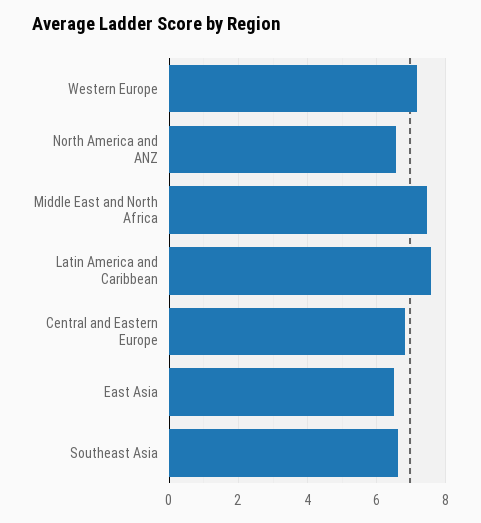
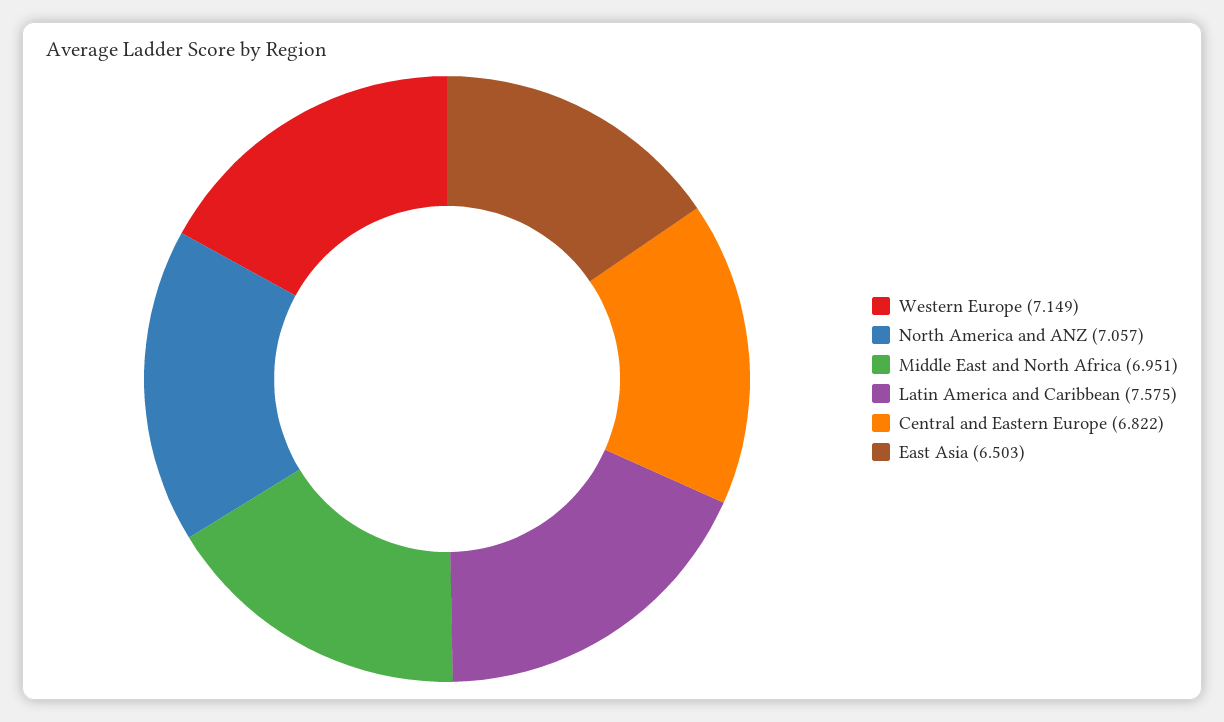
North America and ANZ: 6.6 -> 7.057
Middle East and North Africa: 7.4 -> 6.951
Southeast Asia: 6.6 -> none

